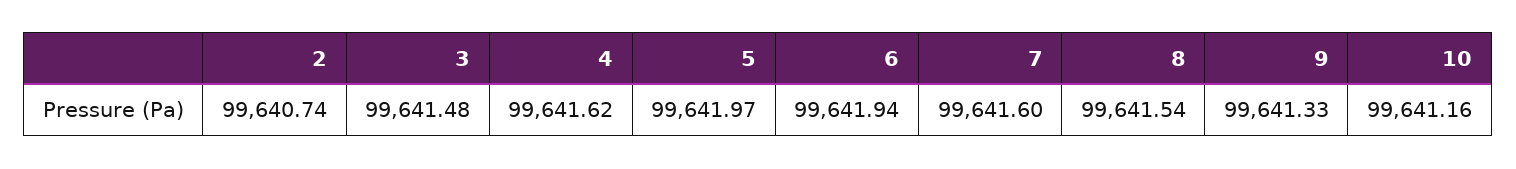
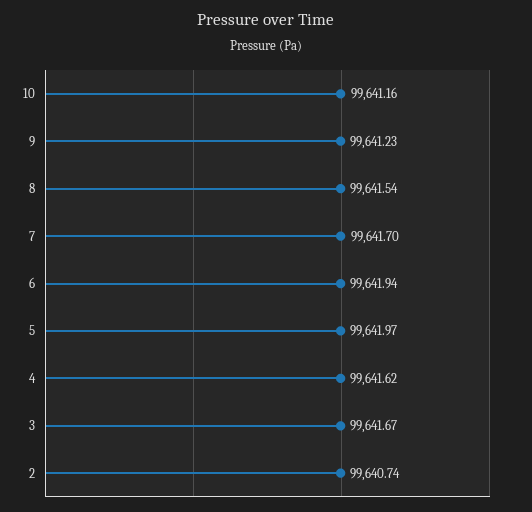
3: 99641.48 -> 99641.67
7: 99641.6 -> 99641.7
9: 99641.33 -> 99641.23

